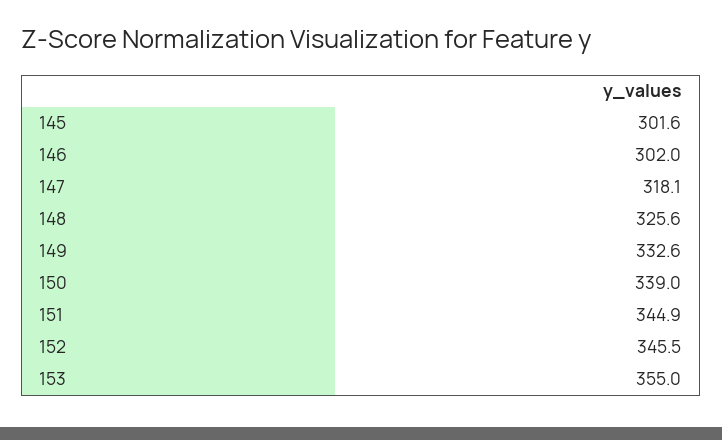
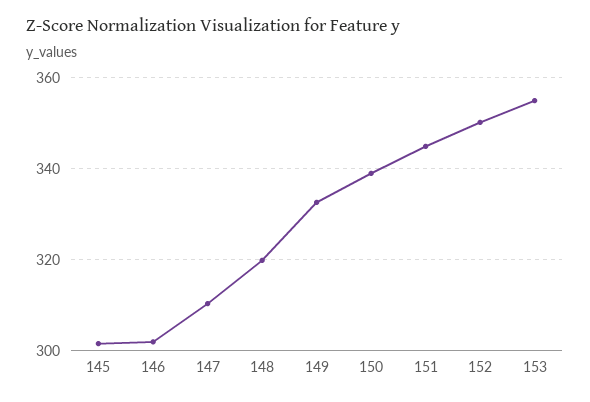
147: 318.1 -> 310
148: 325.6 -> 320
152: 345.5 -> 350

